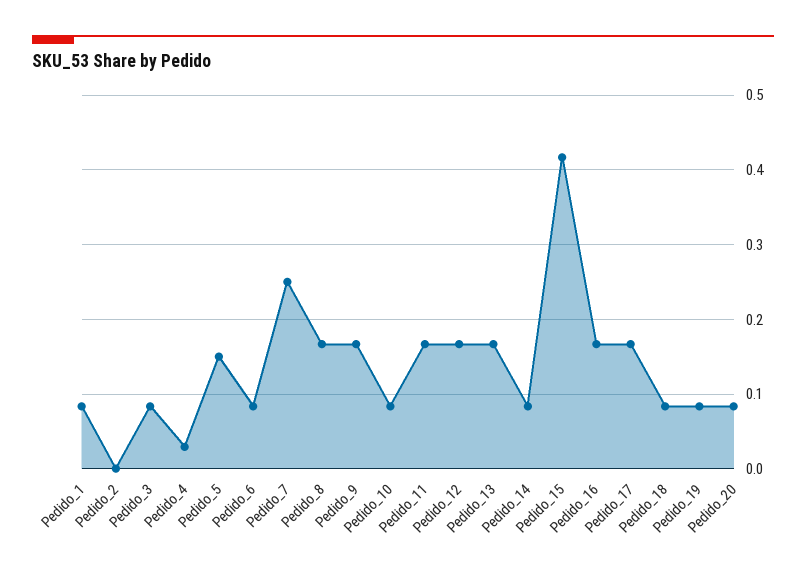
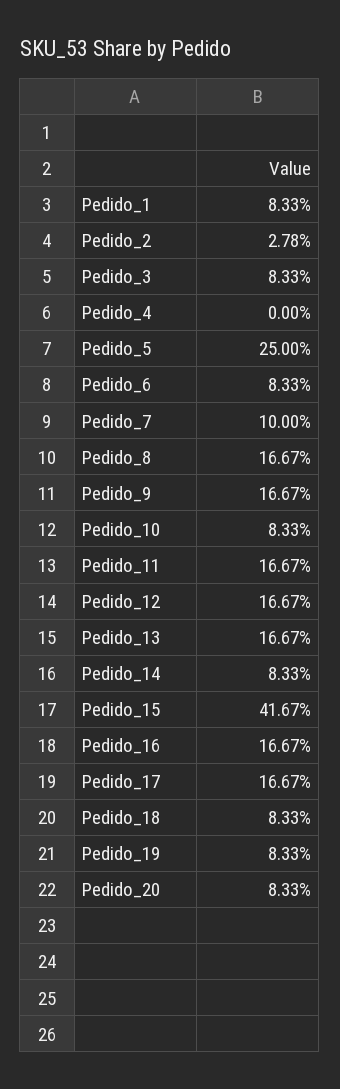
Pedido_2: 0 -> 0.0278
Pedido_4: 0.03 -> 0
Pedido_5: 0.15 -> 0.25
Pedido_7: 0.25 -> 0.1

